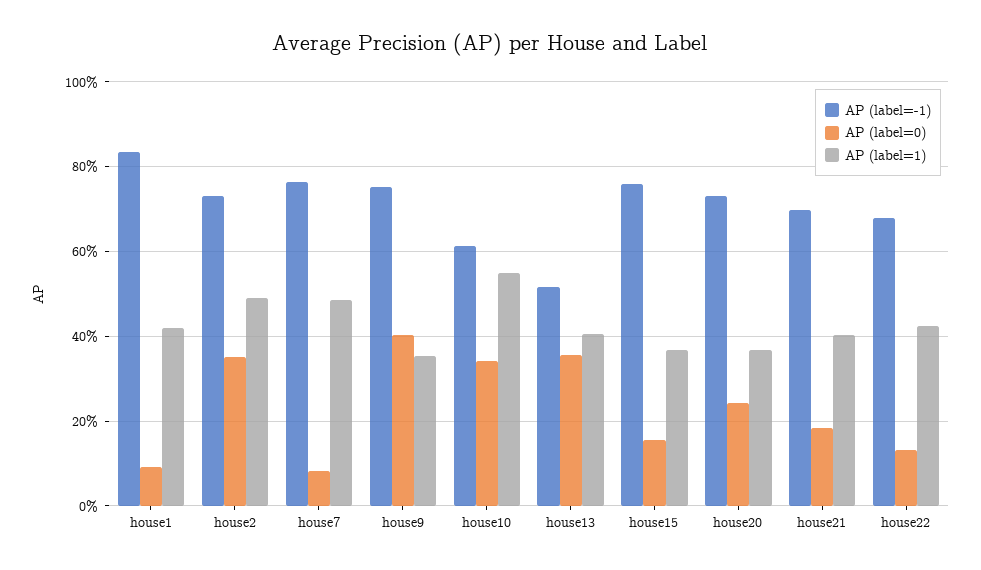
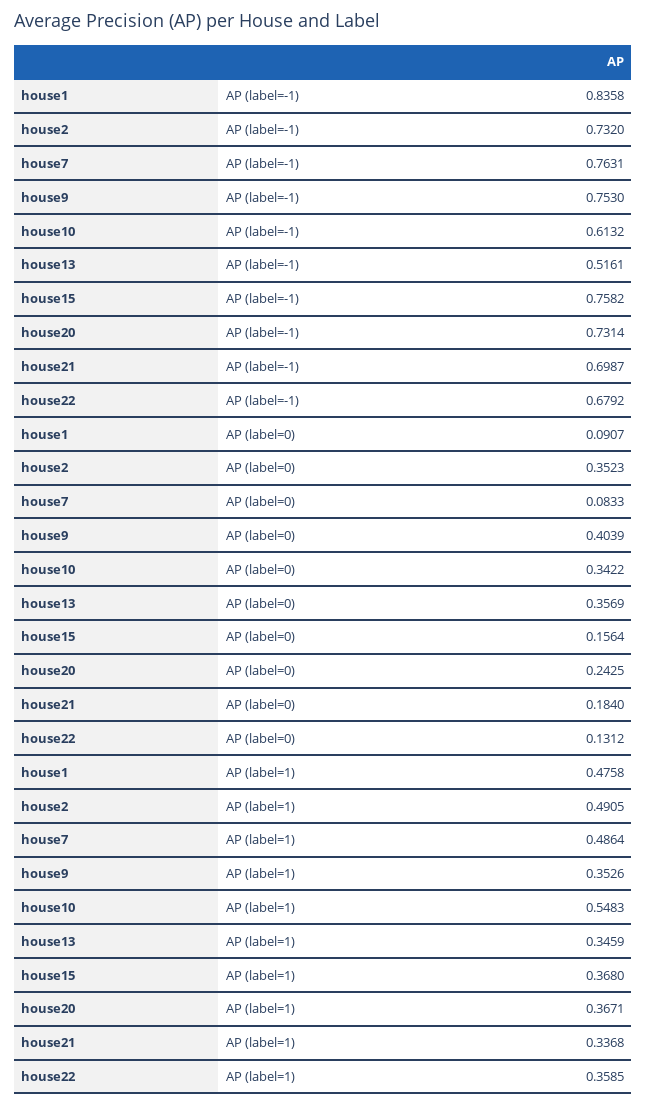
AP (label=1), house1: 0.42 -> 0.4758
AP (label=1), house13: 0.4 -> 0.3459
AP (label=1), house21: 0.4 -> 0.3368
AP (label=1), house22: 0.42 -> 0.3585

